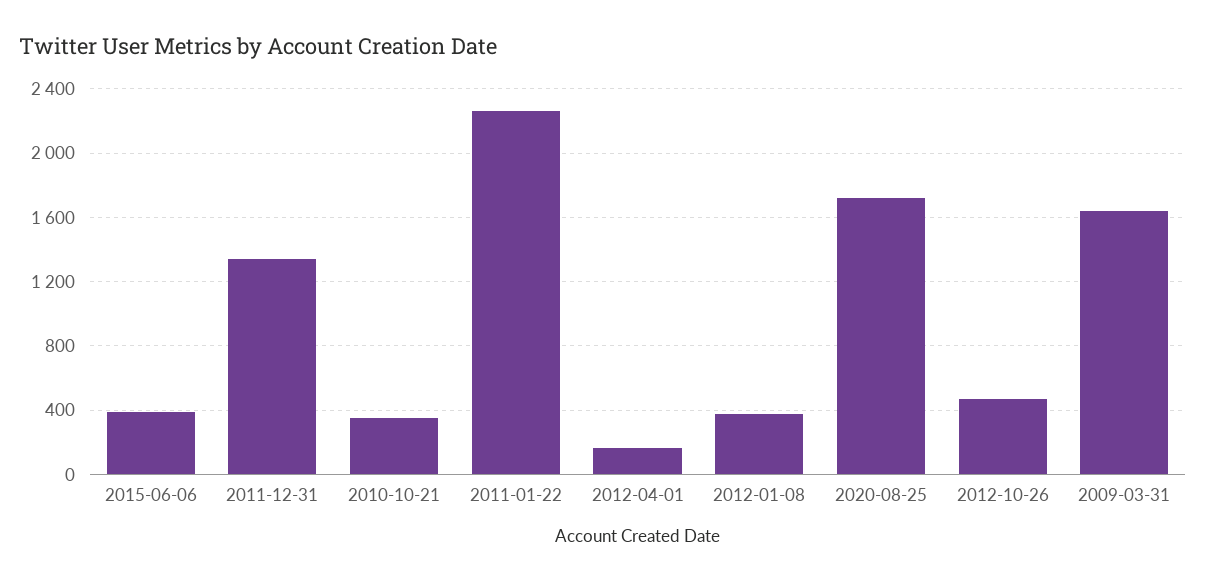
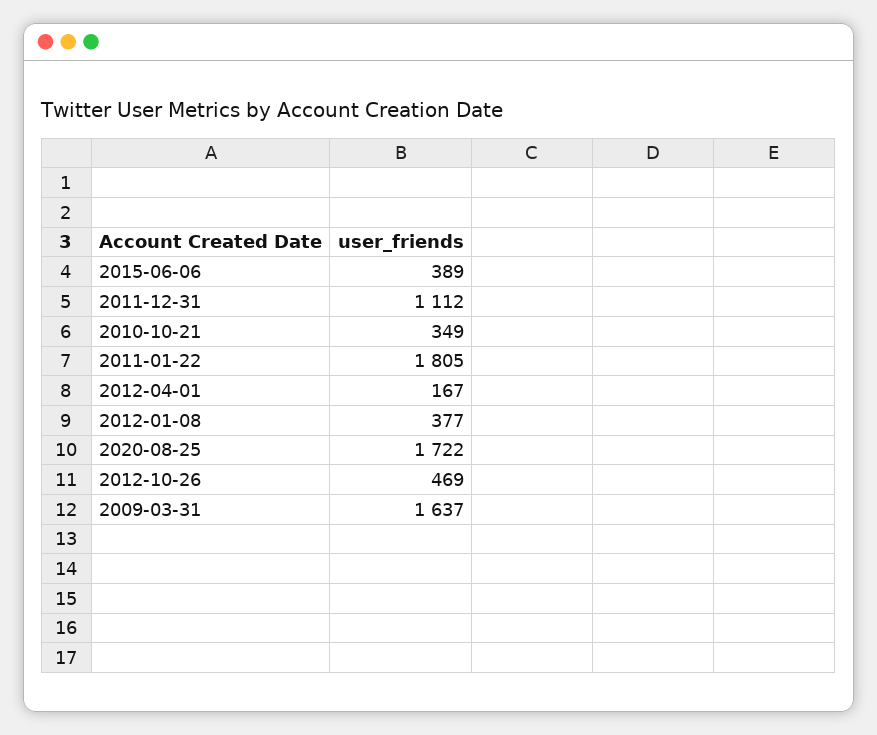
2011-12-31: 1350 -> 1112
2011-01-22: 2250 -> 1805

